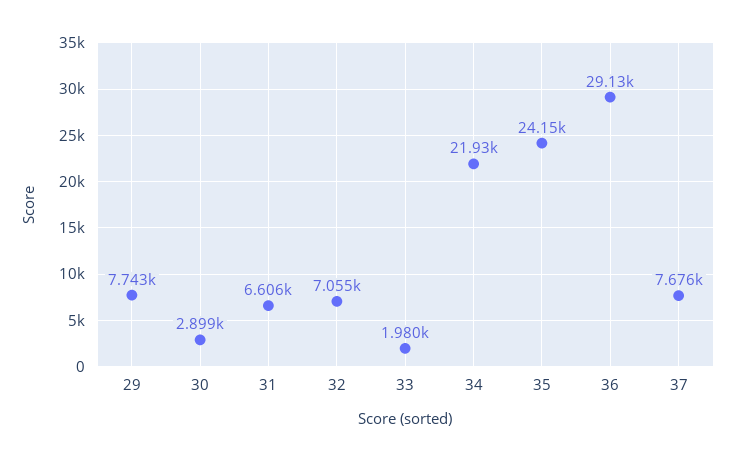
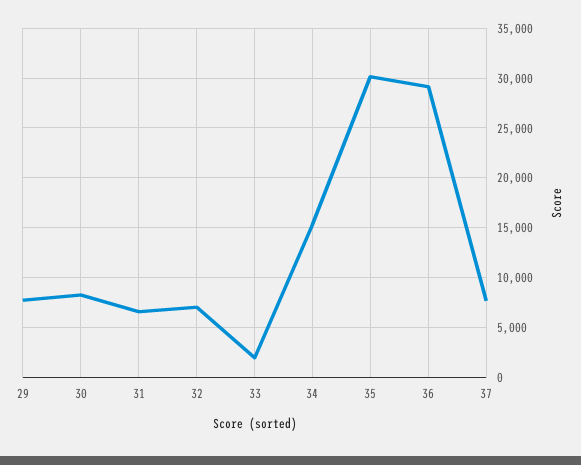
30: 2899 -> 8000
34: 21930 -> 15000
35: 24150 -> 30000

